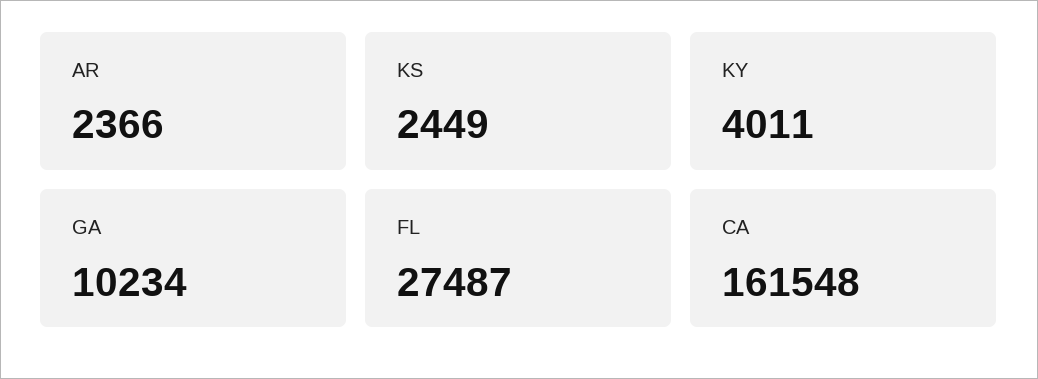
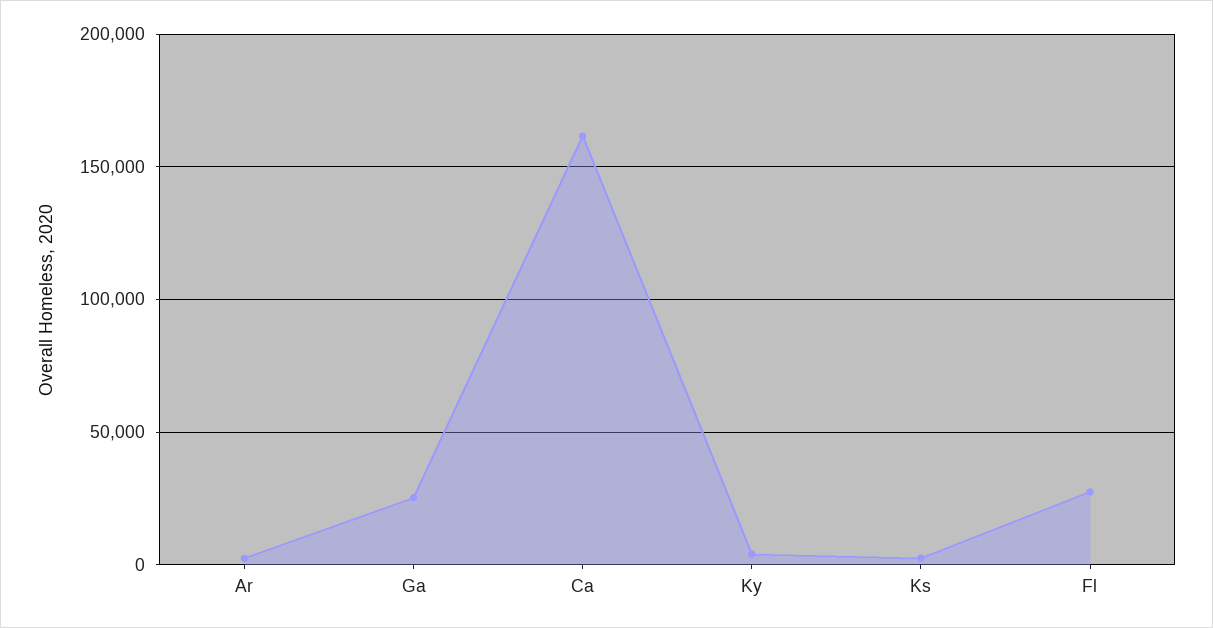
GA: 10234 -> 25000

